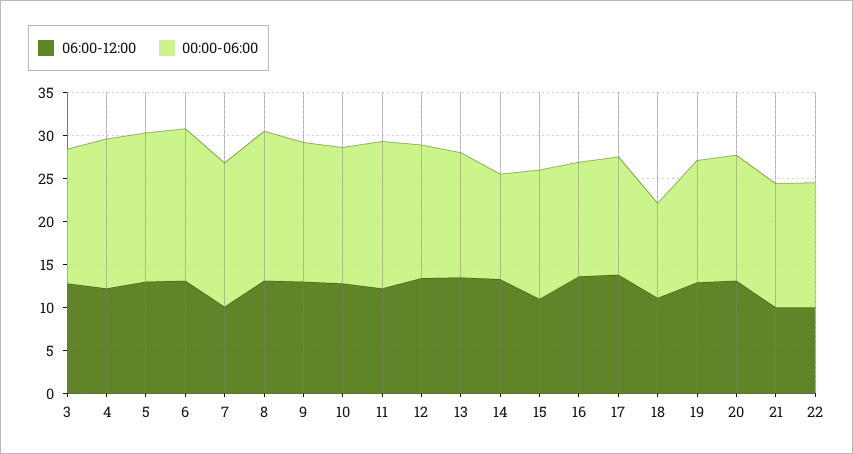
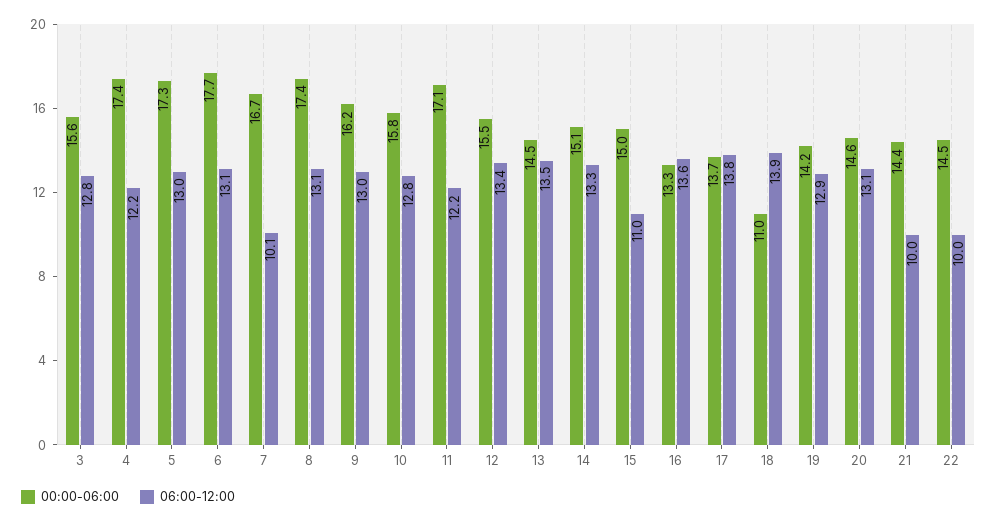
00:00-06:00, 14: 12 -> 15.1
06:00-12:00, 18: 11 -> 13.9

